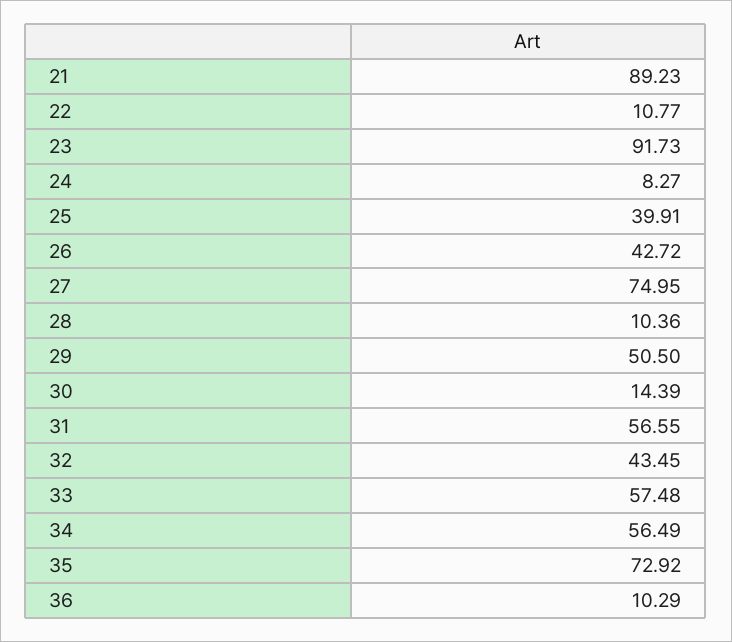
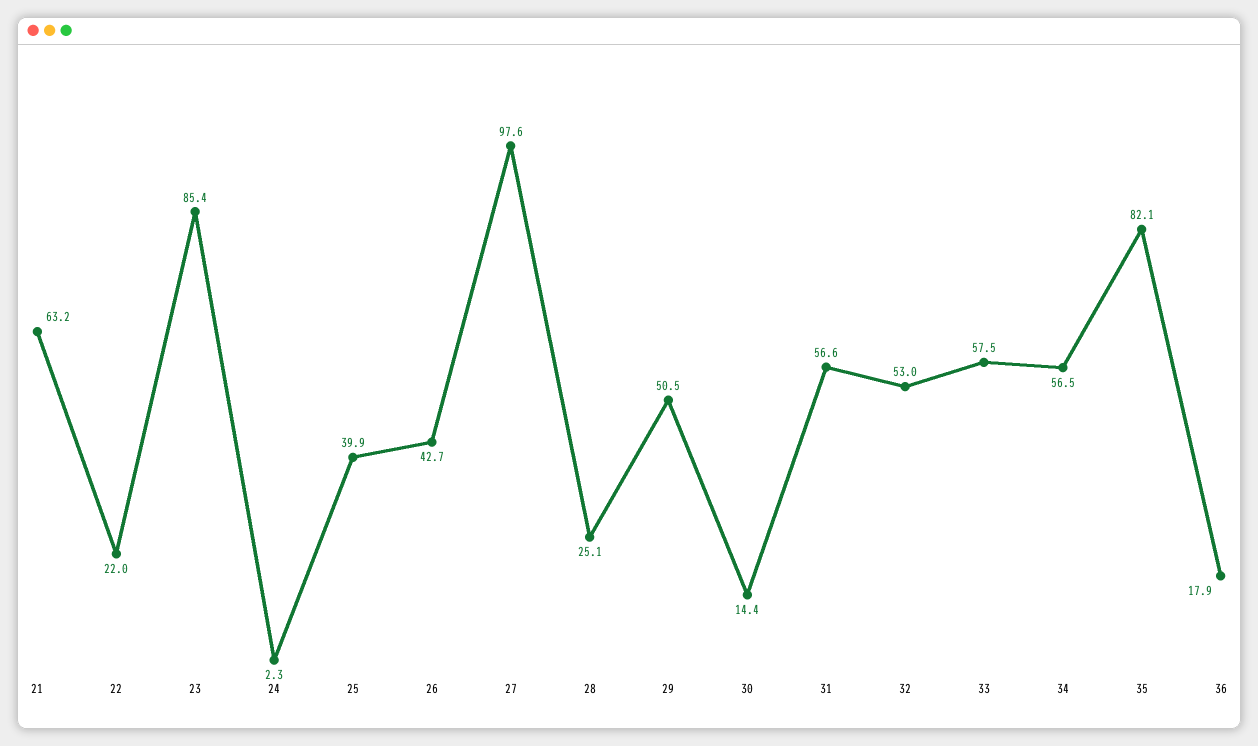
21: 89.23 -> 63.2
22: 10.77 -> 22
23: 91.73 -> 85.4
24: 8.27 -> 2.3
27: 74.95 -> 97.6
28: 10.36 -> 25.1
32: 43.45 -> 53
35: 72.92 -> 82.1
36: 10.29 -> 17.9

